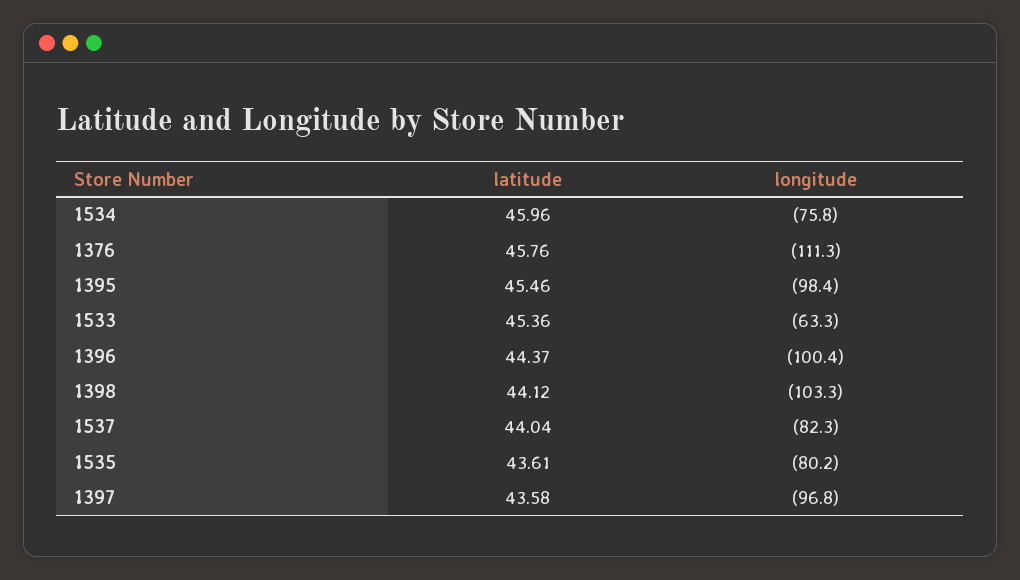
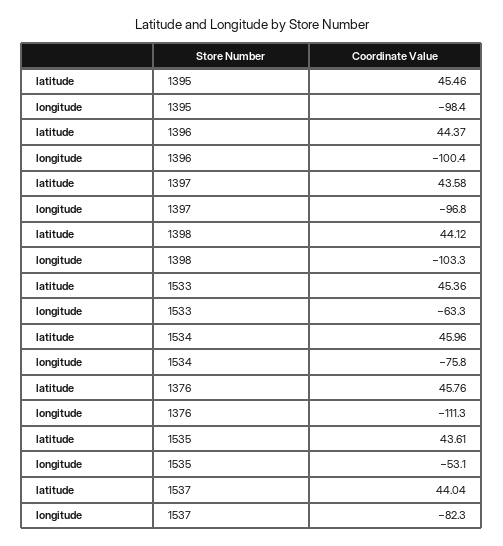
longitude, 1535: -80.2 -> -53.1

